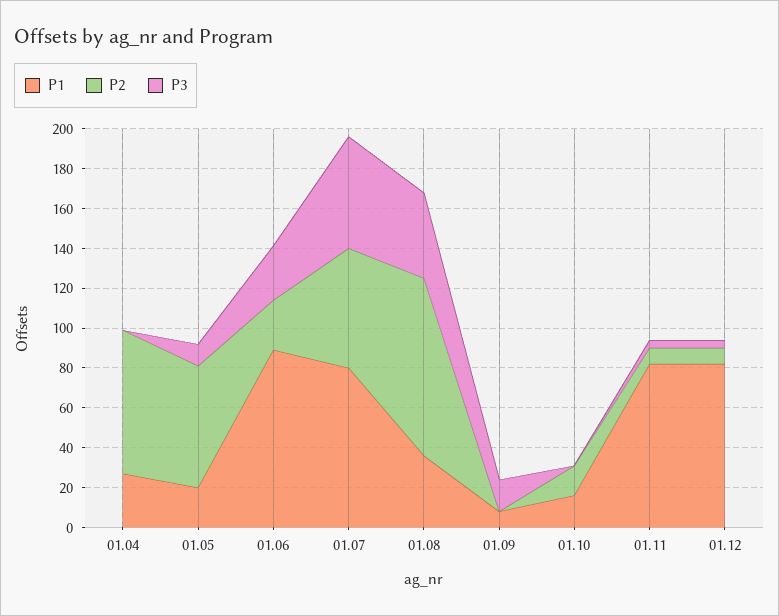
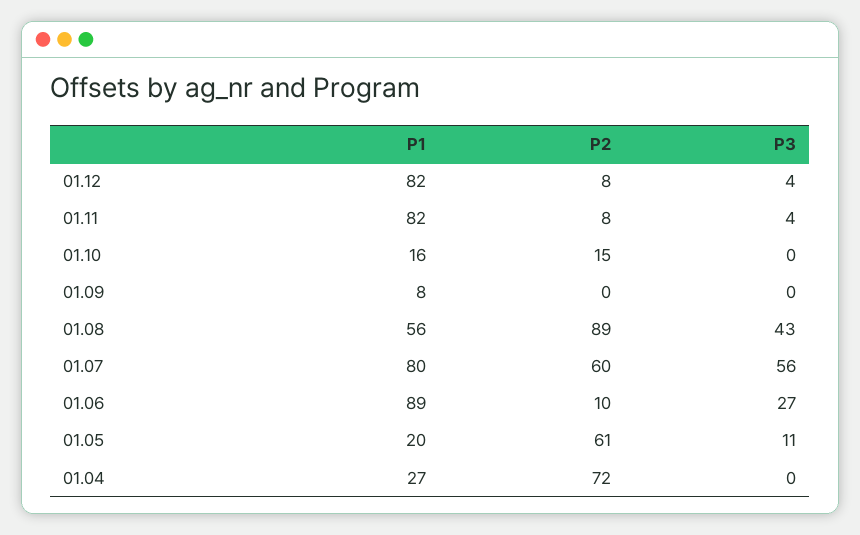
P2, 01.06: 25 -> 10
P1, 01.08: 35 -> 56
P3, 01.09: 15 -> 0

